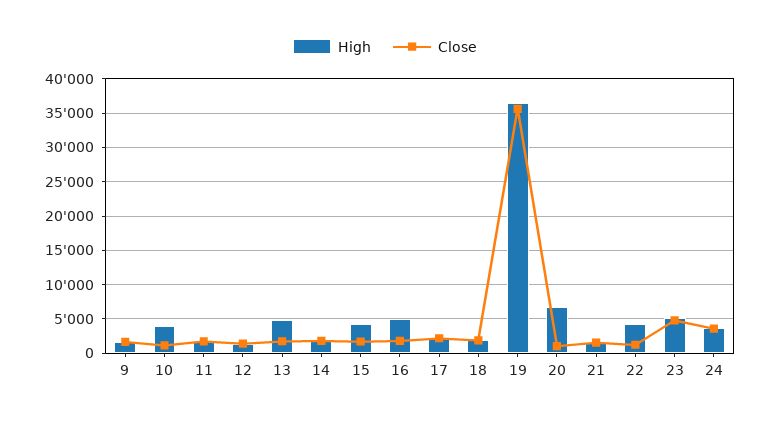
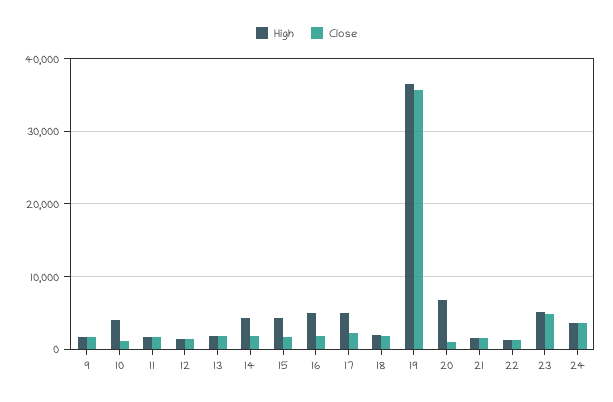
High, 13: 5000 -> 2000
High, 14: 2000 -> 4000
High, 17: 2000 -> 5000
High, 22: 4000 -> 1000

